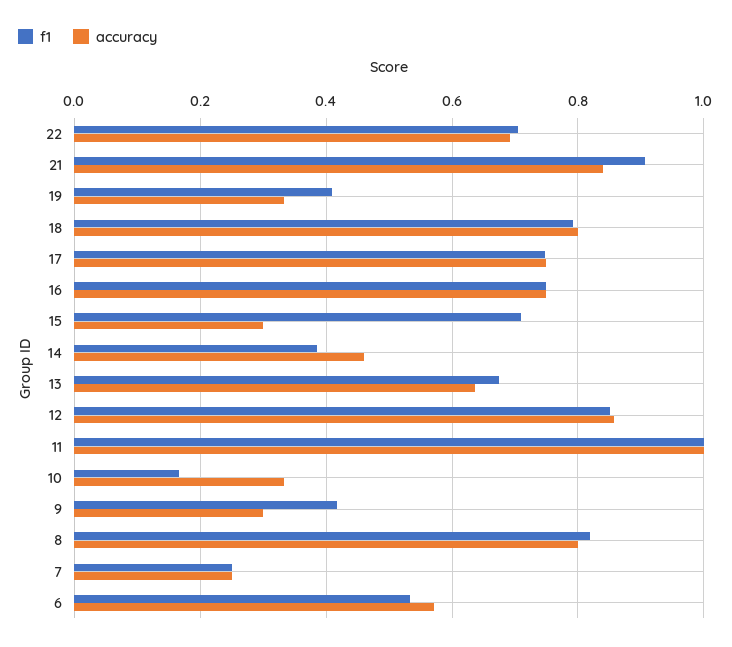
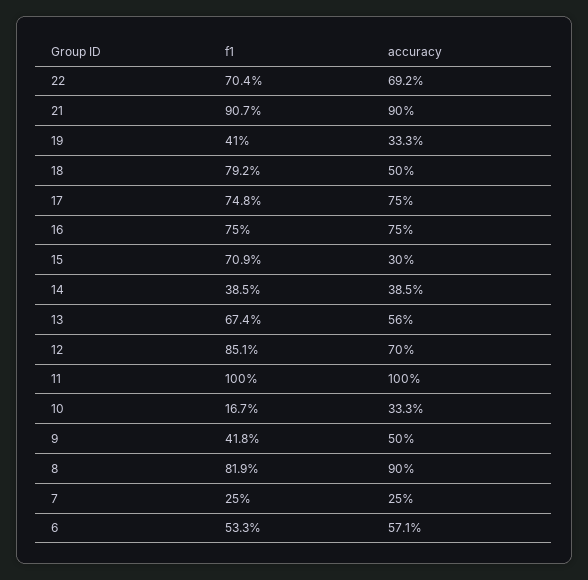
accuracy, 21: 0.84 -> 0.9
accuracy, 18: 0.8 -> 0.5
accuracy, 14: 0.46 -> 0.385
accuracy, 13: 0.64 -> 0.56
accuracy, 12: 0.86 -> 0.7
accuracy, 9: 0.3 -> 0.5
accuracy, 8: 0.8 -> 0.9

